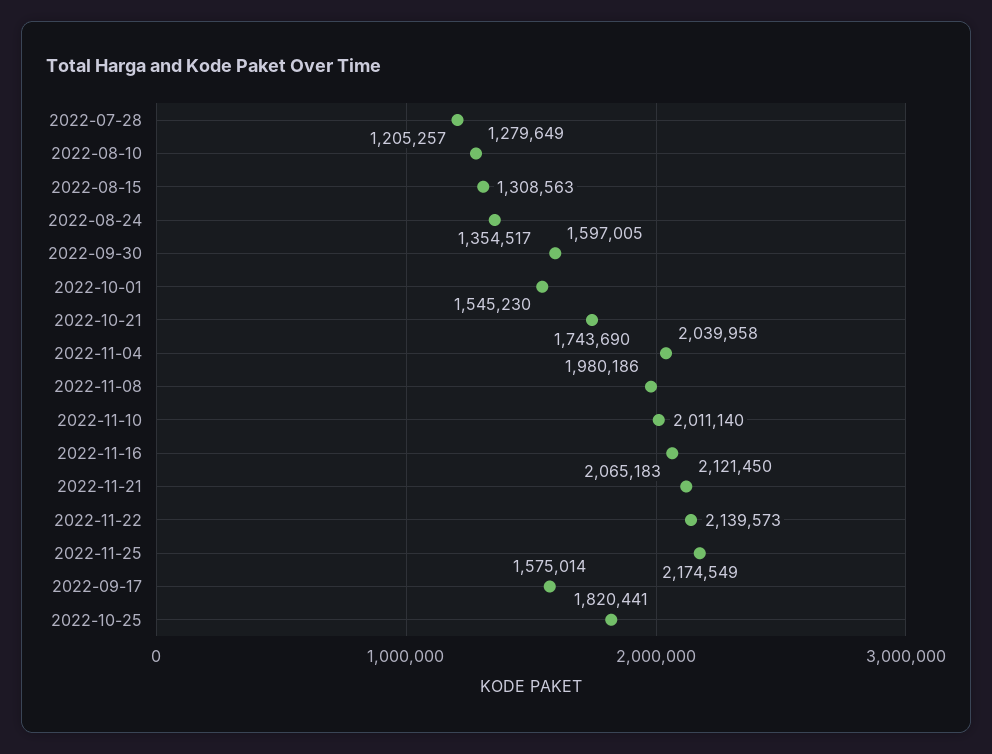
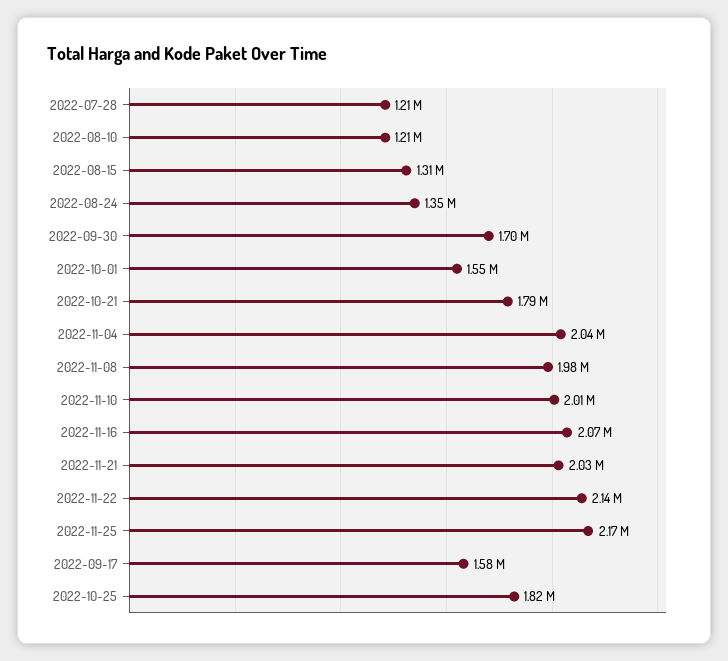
2022-08-10: 1279649 -> 1210000
2022-09-30: 1597005 -> 1700000
2022-10-21: 1743690 -> 1790000
2022-11-21: 2121450 -> 2030000

